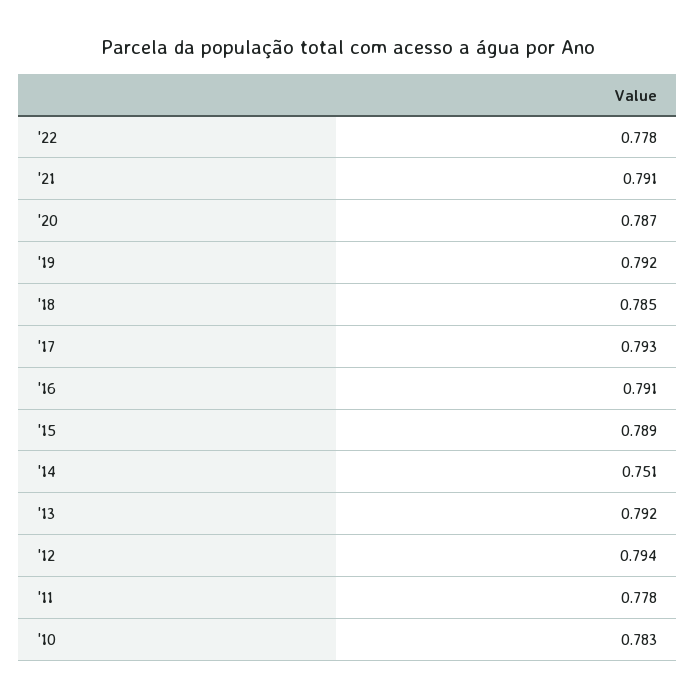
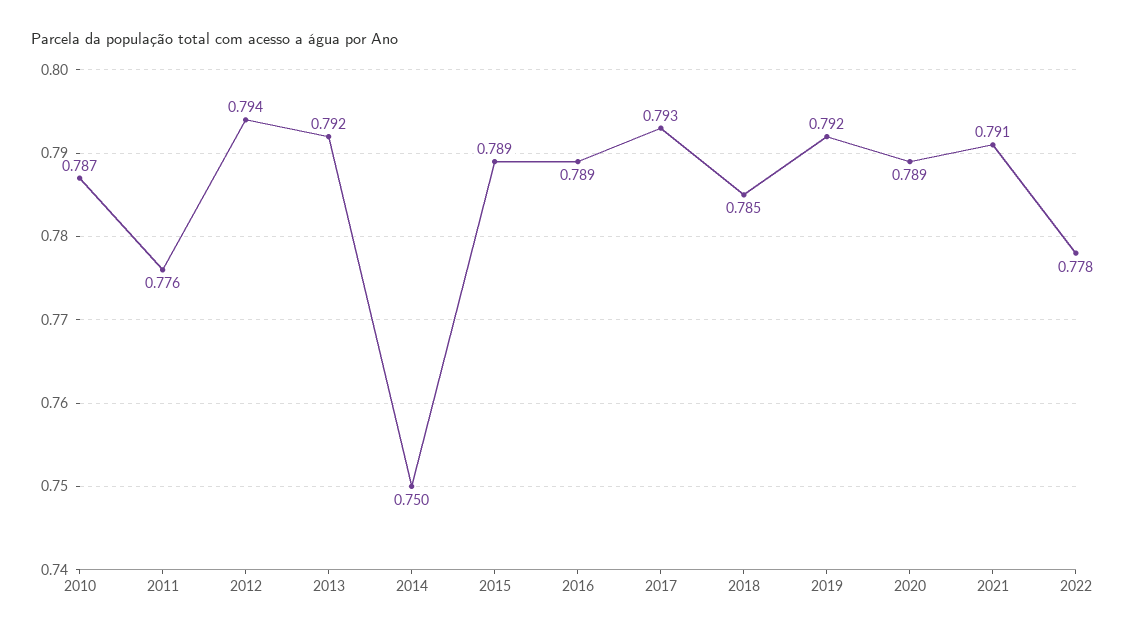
'20: 0.787 -> 0.789
'16: 0.791 -> 0.789
'14: 0.751 -> 0.75
'11: 0.778 -> 0.776
'10: 0.783 -> 0.787

